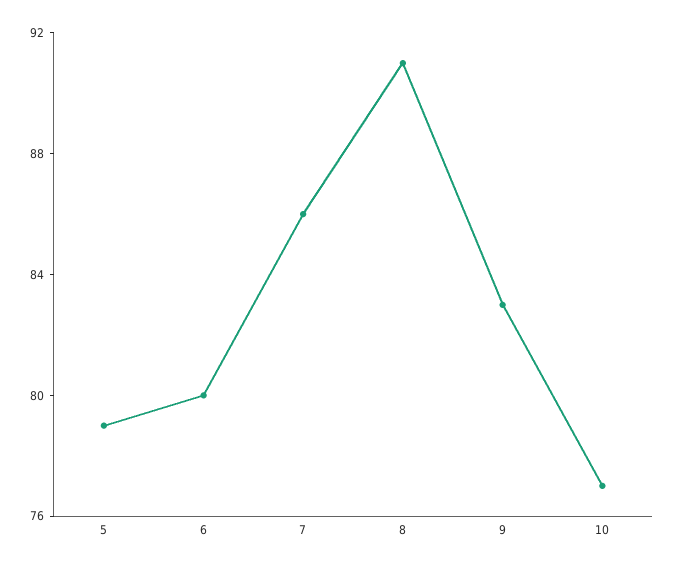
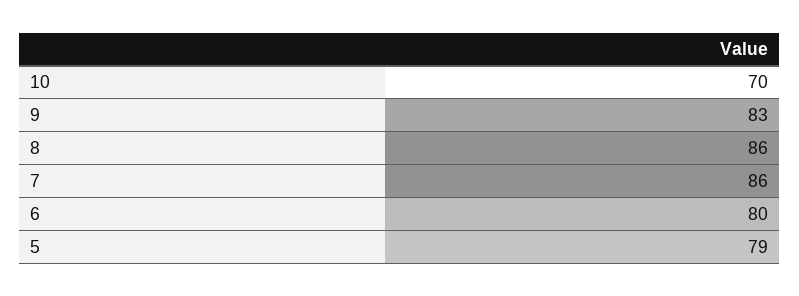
8: 91 -> 86
10: 77 -> 70

